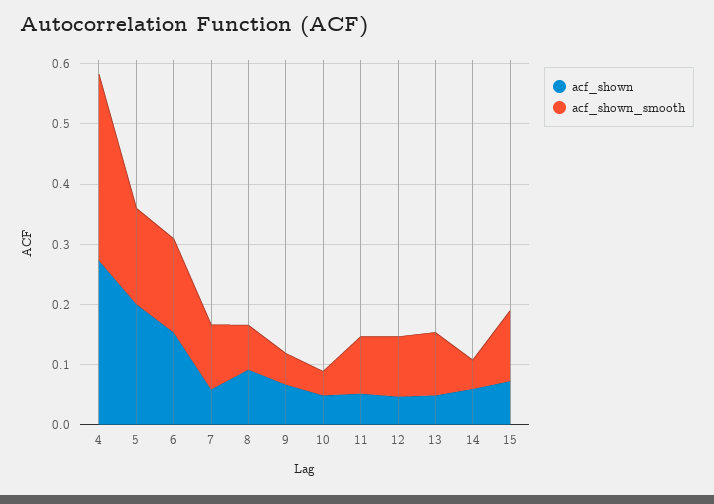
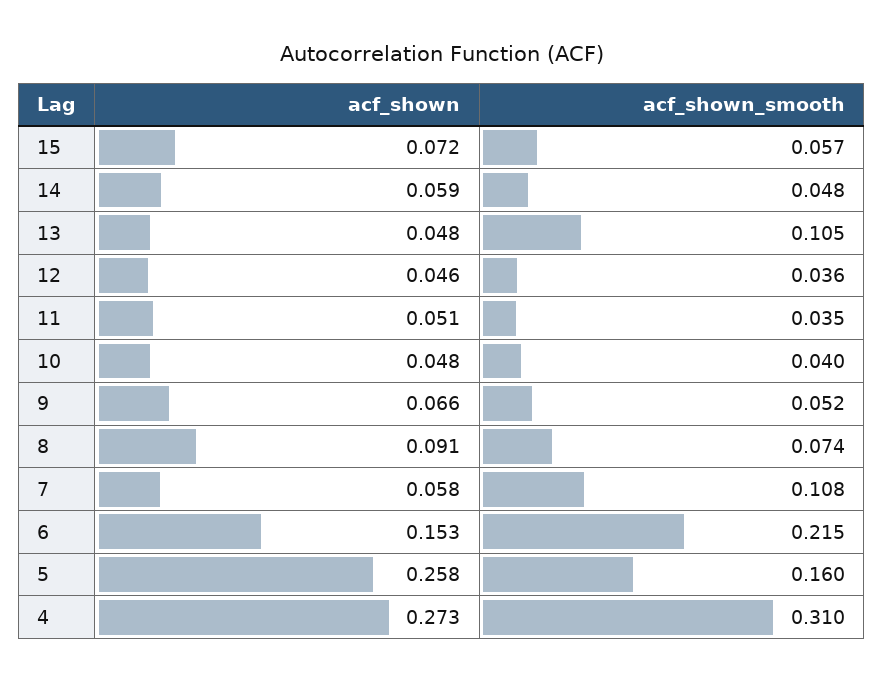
acf_shown, 5: 0.2 -> 0.258
acf_shown_smooth, 6: 0.16 -> 0.215
acf_shown_smooth, 11: 0.1 -> 0.035
acf_shown_smooth, 12: 0.1 -> 0.036
acf_shown_smooth, 15: 0.12 -> 0.057

